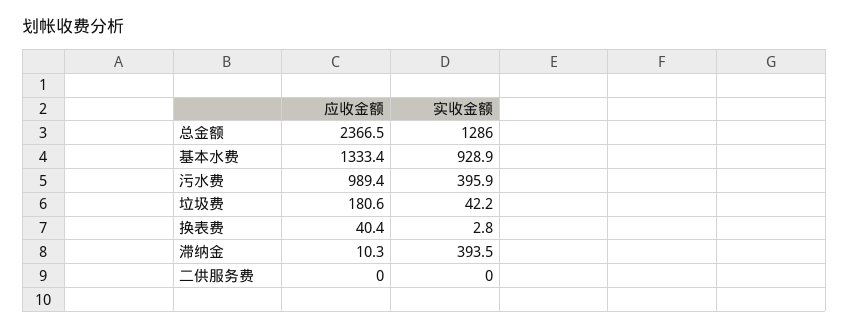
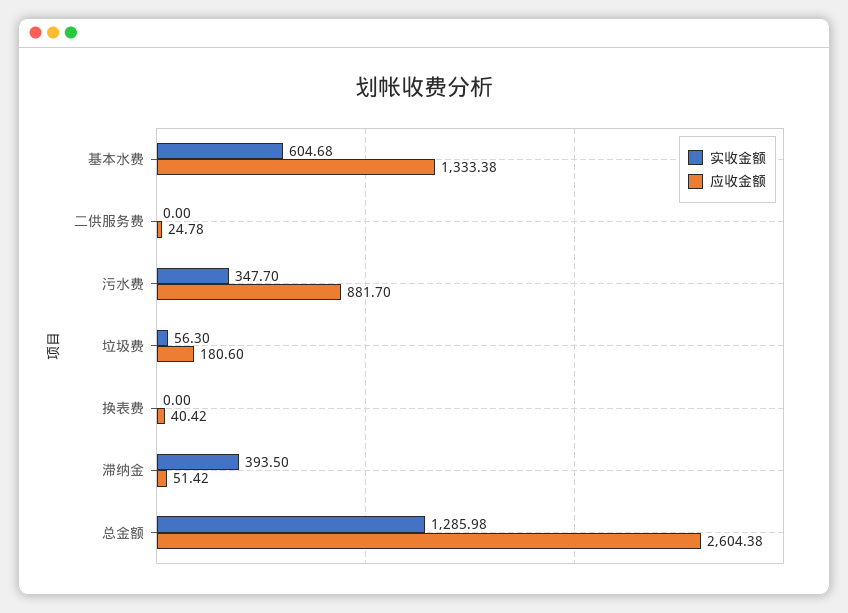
应收金额, 总金额: 2366.5 -> 2604.38
实收金额, 基本水费: 928.9 -> 604.68
应收金额, 污水费: 989.4 -> 881.7
实收金额, 污水费: 395.9 -> 347.7
实收金额, 垃圾费: 42.2 -> 56.3
实收金额, 换表费: 2.8 -> 0
应收金额, 滞纳金: 10.3 -> 51.42
应收金额, 二供服务费: 0 -> 24.78

